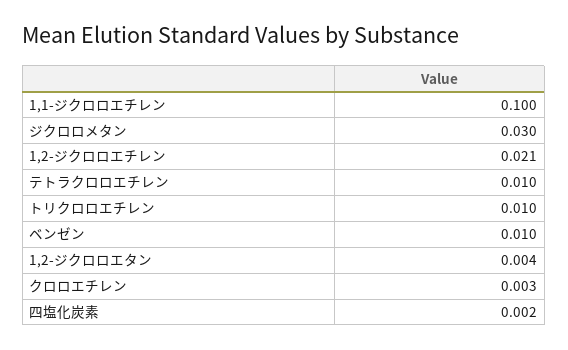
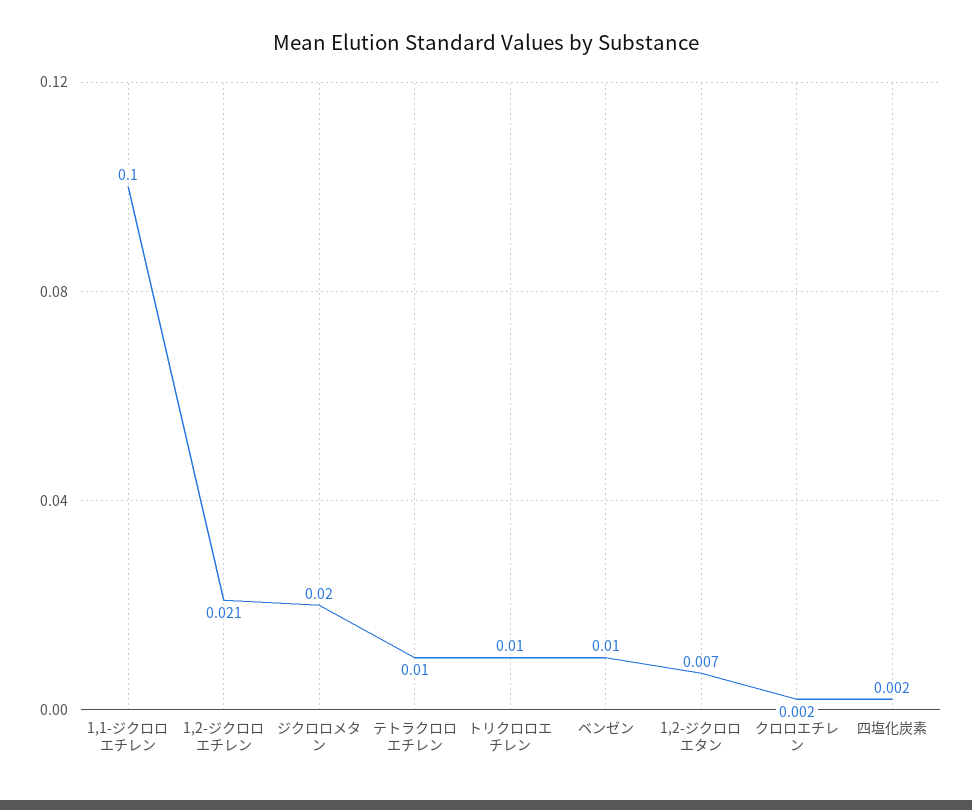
ジクロロメタン: 0.03 -> 0.02
1,2-ジクロロエタン: 0.004 -> 0.007
クロロエチレン: 0.003 -> 0.002

